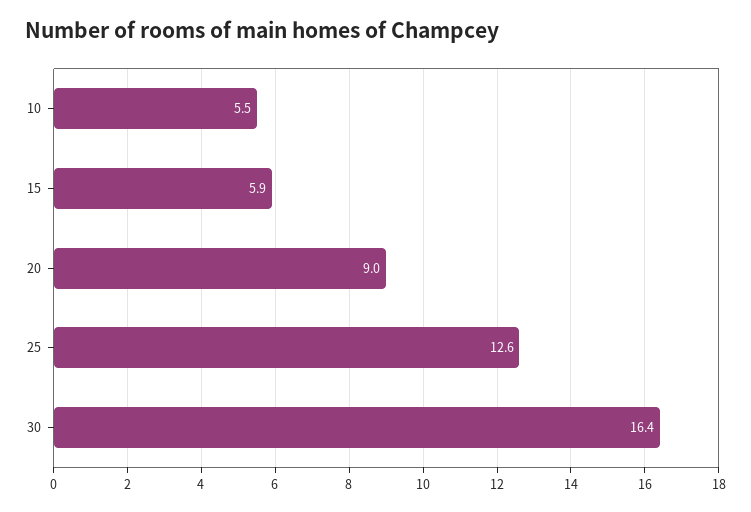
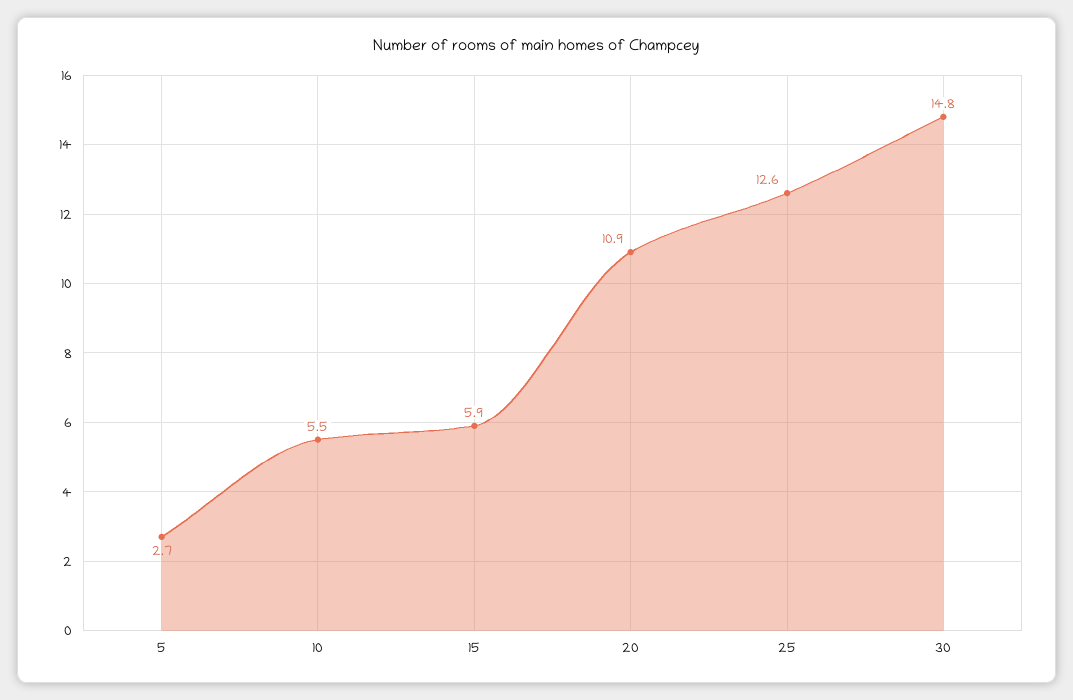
20: 9 -> 10.9
30: 16.4 -> 14.8
5: none -> 2.7

